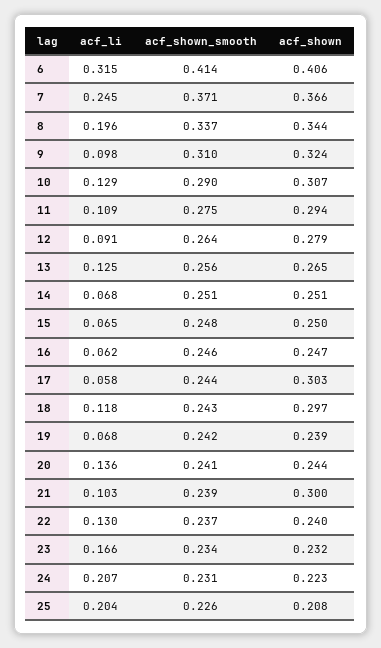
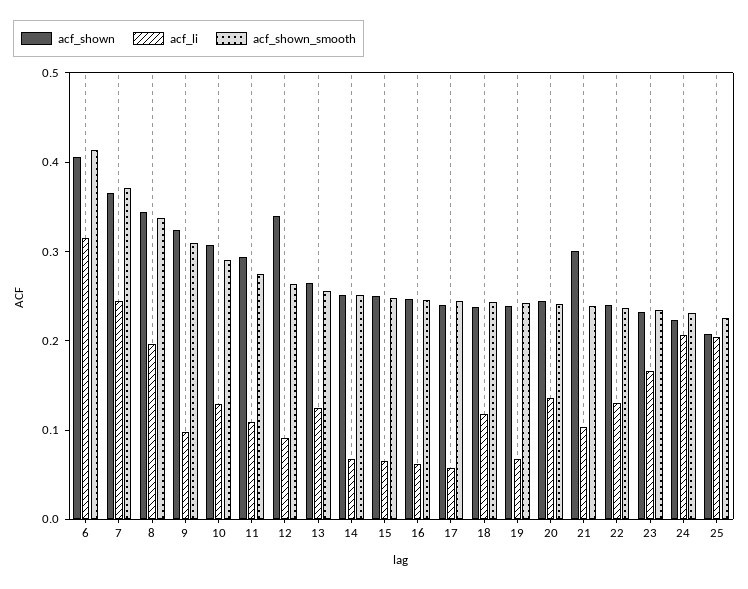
acf_shown, 12: 0.279 -> 0.34
acf_shown, 17: 0.303 -> 0.24
acf_shown, 18: 0.297 -> 0.24

